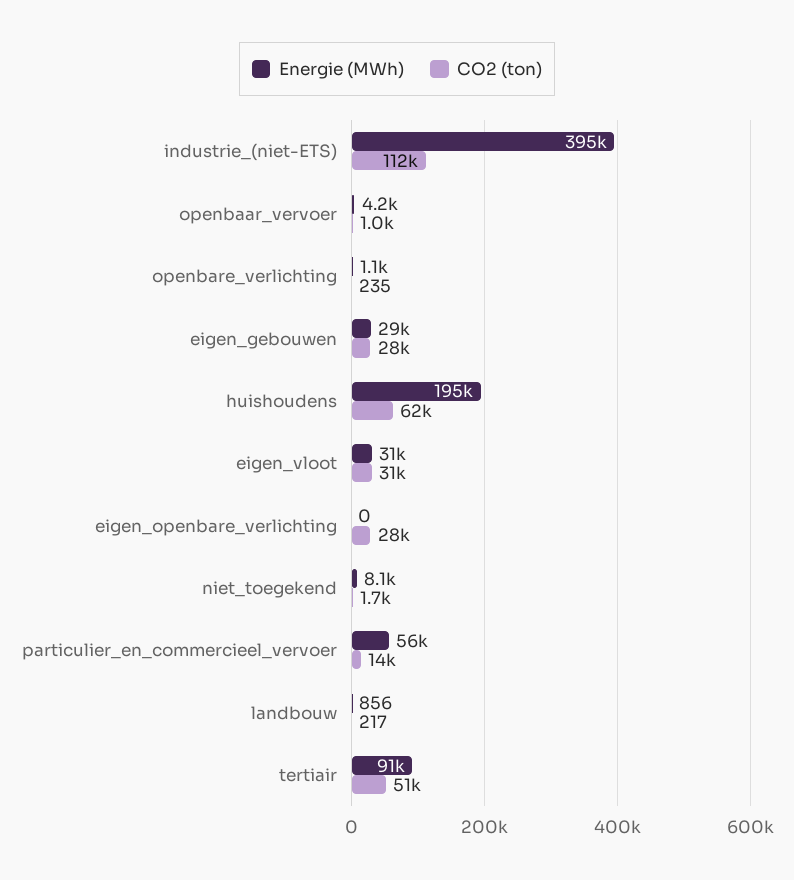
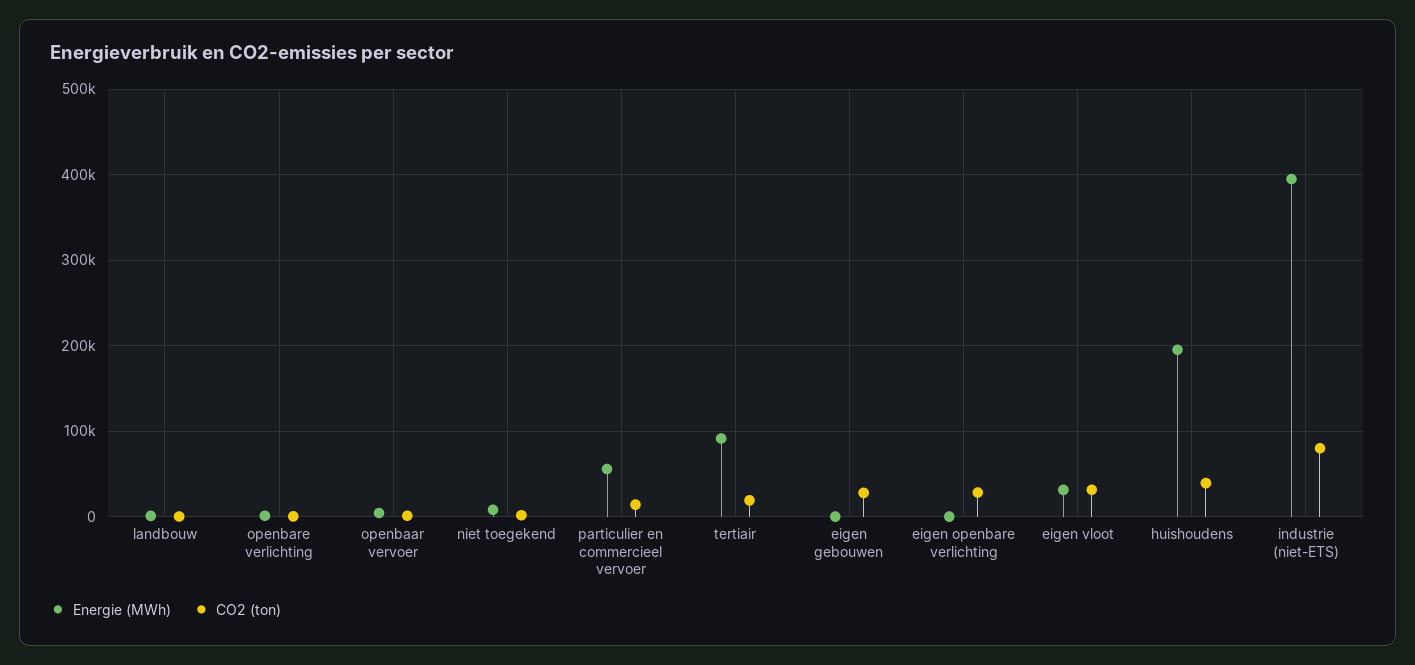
CO2 (ton), industrie_(niet-ETS): 112000 -> 80000
Energie (MWh), eigen_gebouwen: 29000 -> 0
CO2 (ton), huishoudens: 62000 -> 40000
CO2 (ton), tertiair: 51000 -> 20000

